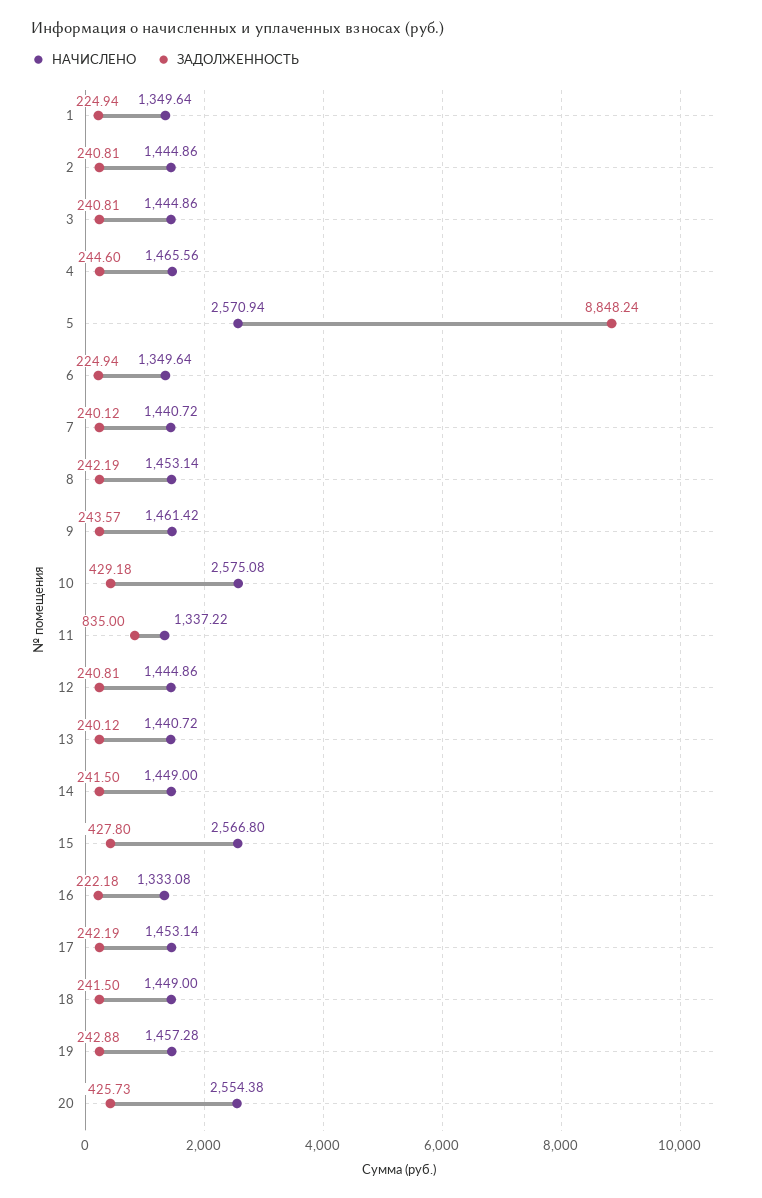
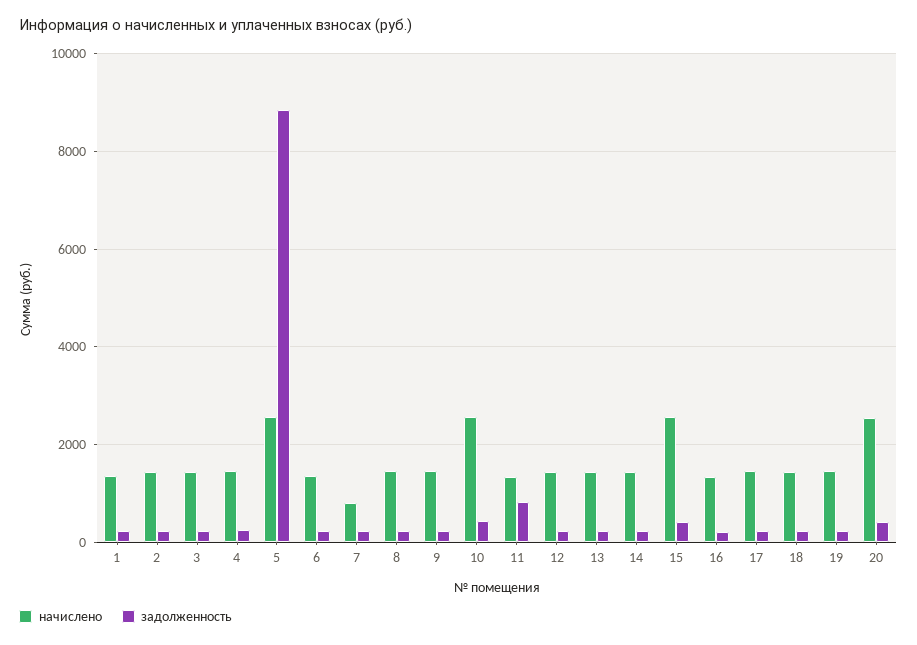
НАЧИСЛЕНО, 7: 1440.72 -> 800

